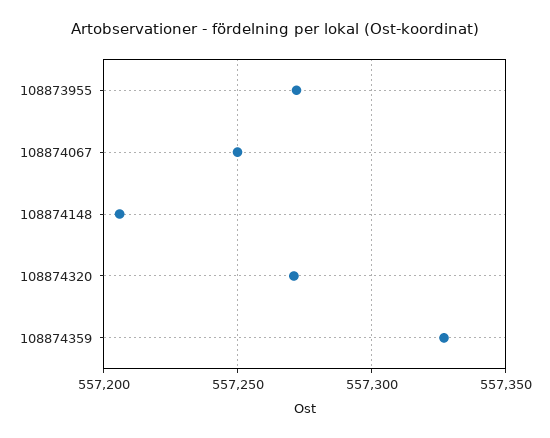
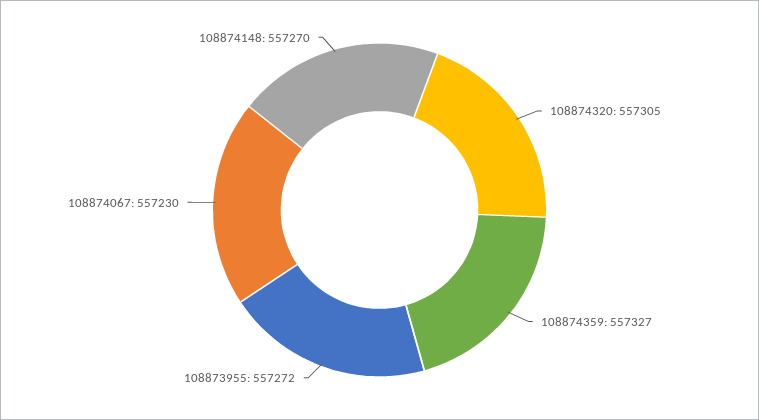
108874067: 557250 -> 557230
108874148: 557205 -> 557270
108874320: 557270 -> 557305

